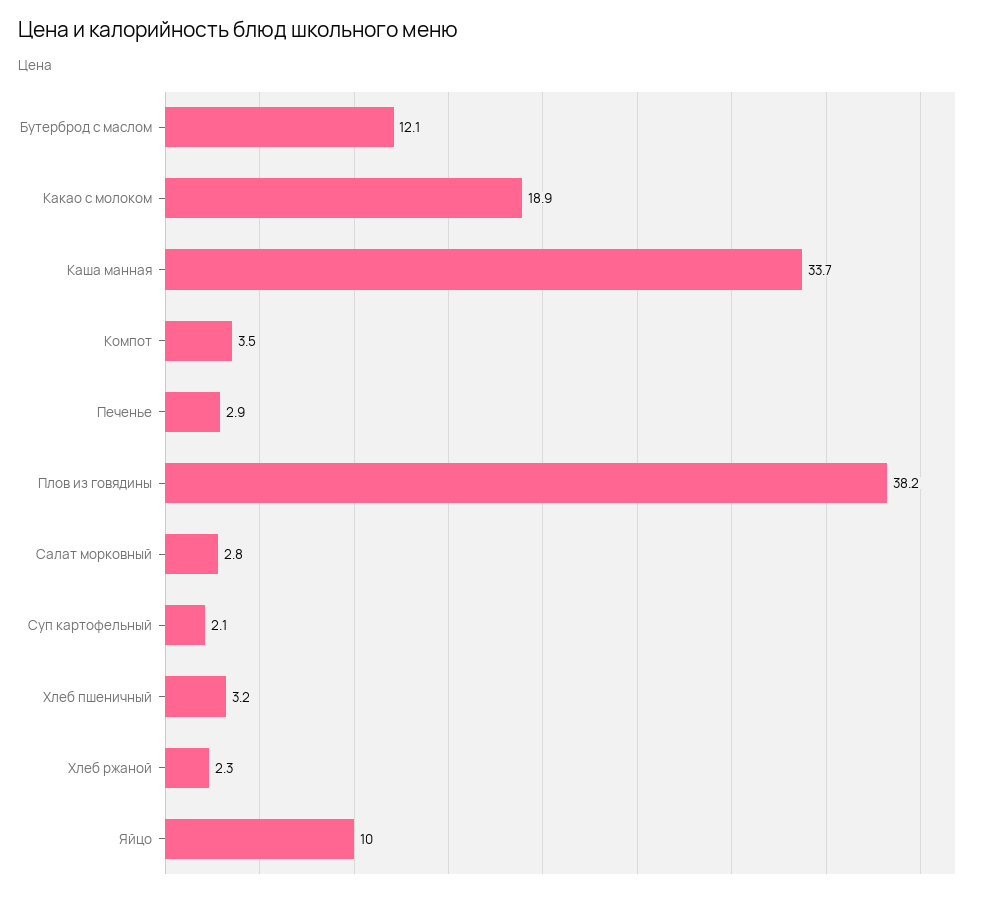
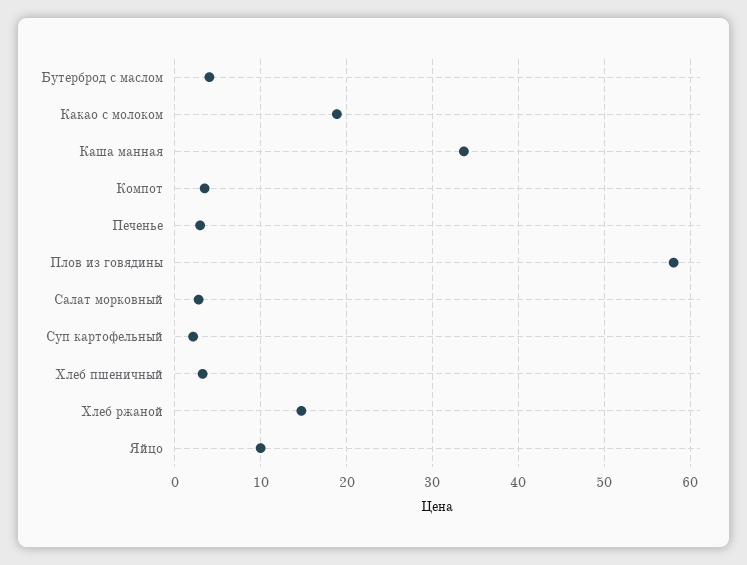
Бутерброд с маслом: 12.1 -> 4
Плов из говядины: 38.2 -> 58
Хлеб ржаной: 2.3 -> 15

